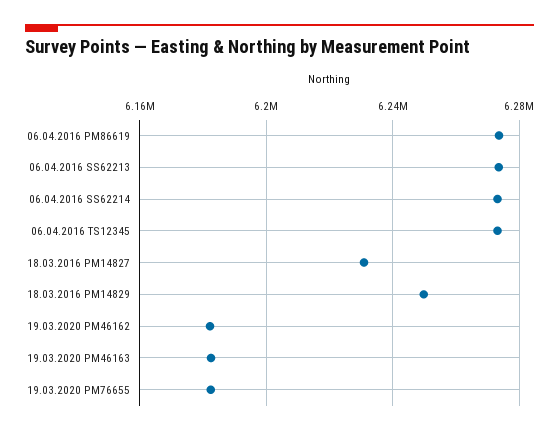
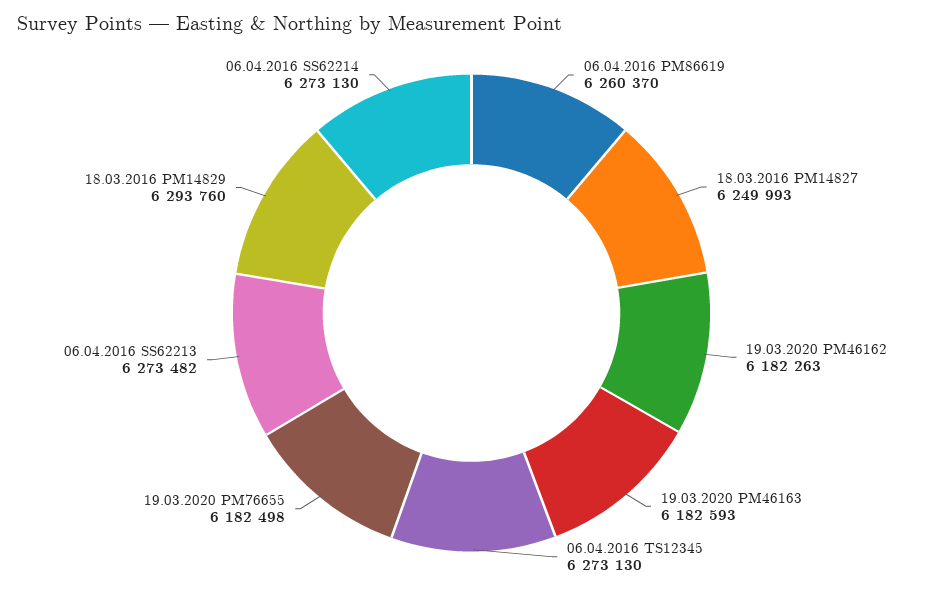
06.04.2016 PM86619: 6275000 -> 6260370
18.03.2016 PM14827: 6230000 -> 6249993
18.03.2016 PM14829: 6250000 -> 6293760

